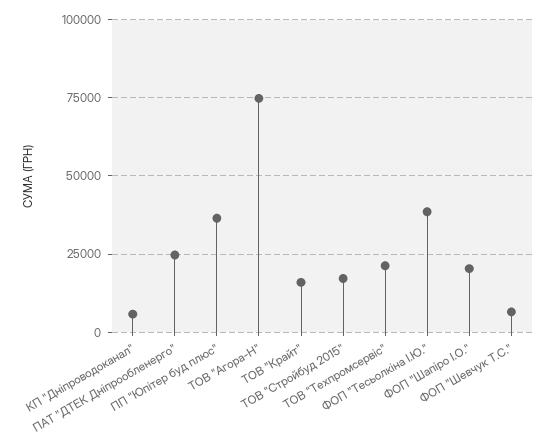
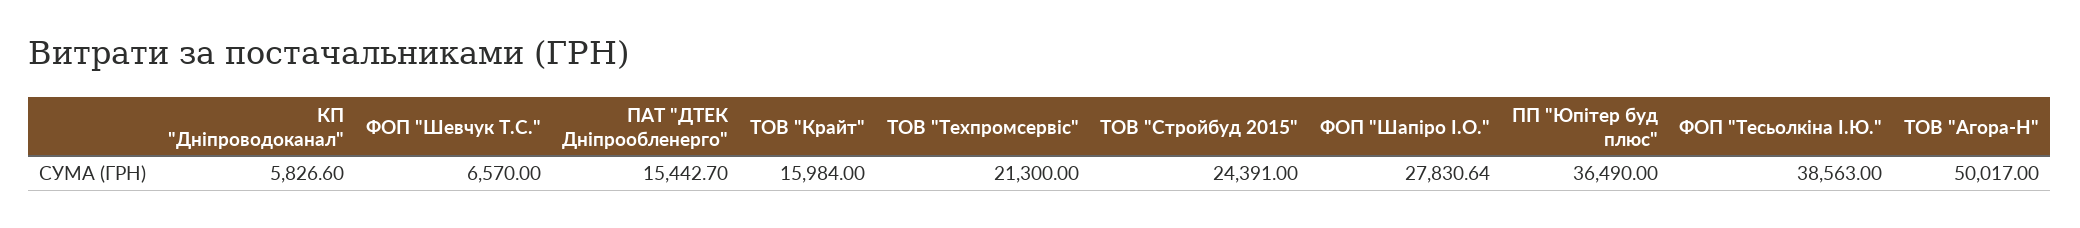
ПАТ "ДТЕК Дніпрообленерго": 25000 -> 15442.7
ТОВ "Агора-Н": 75000 -> 50017
ТОВ "Стройбуд 2015": 17500 -> 24391
ФОП "Шапіро І.О.": 20000 -> 27830.64

